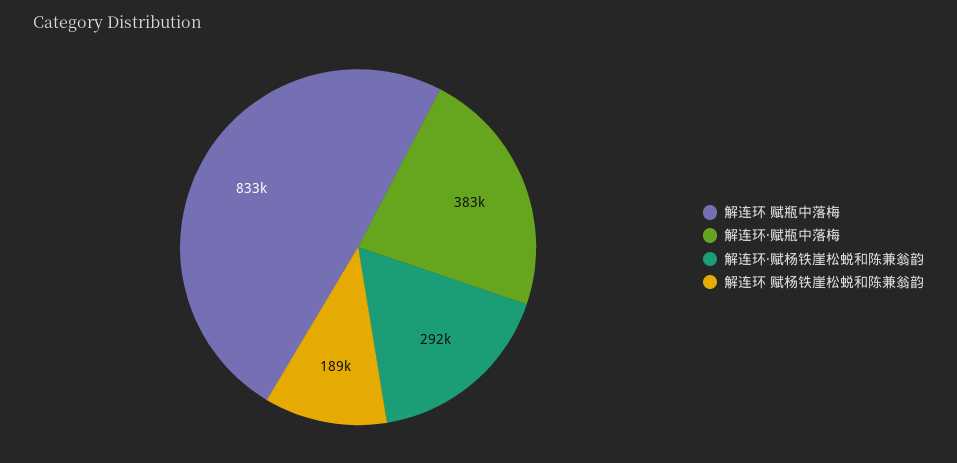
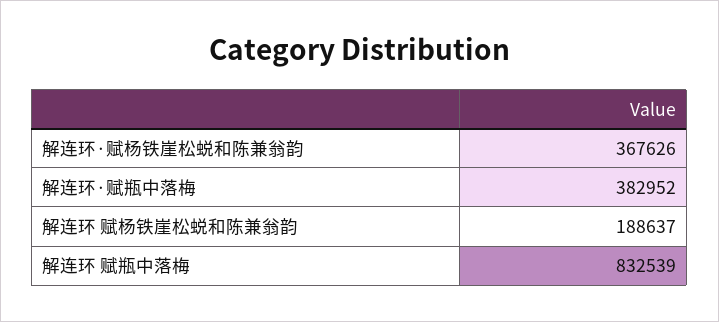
解连环·赋杨铁崖松蜕和陈兼翁韵: 292000 -> 367626

